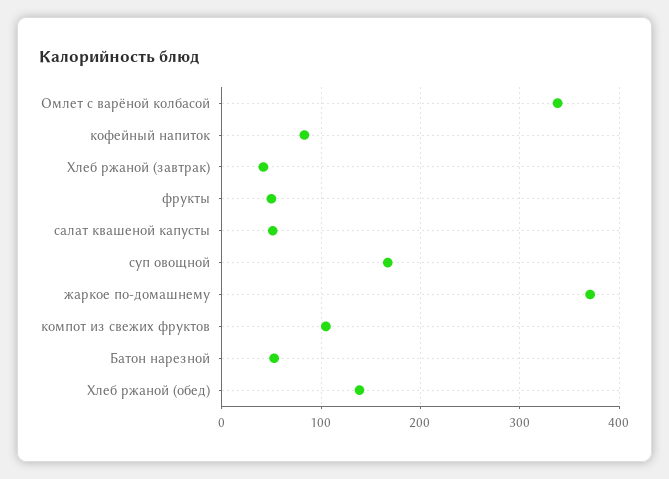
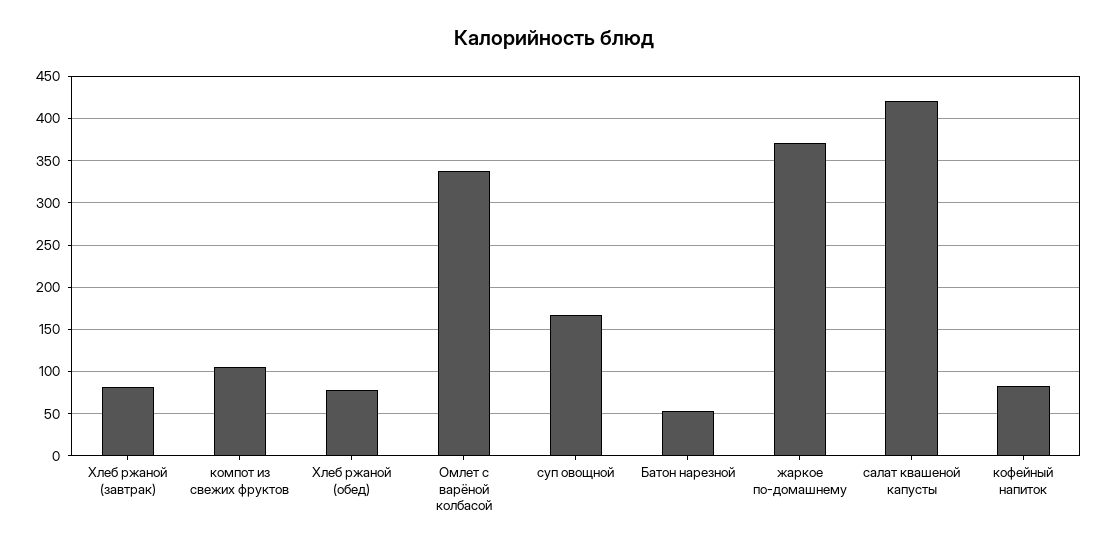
Хлеб ржаной (завтрак): 40 -> 80
фрукты: 50 -> none
салат квашеной капусты: 50 -> 420
Хлеб ржаной (обед): 140 -> 80

